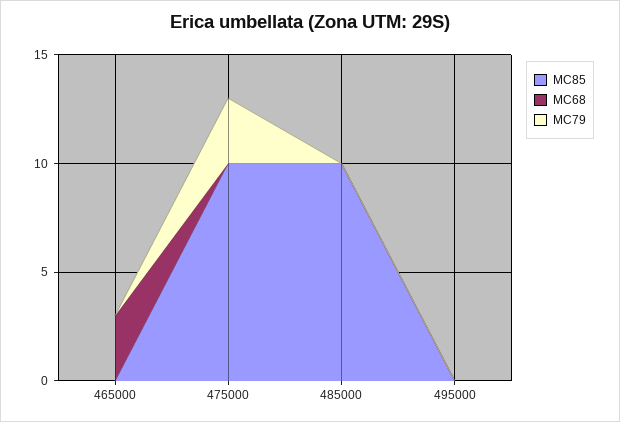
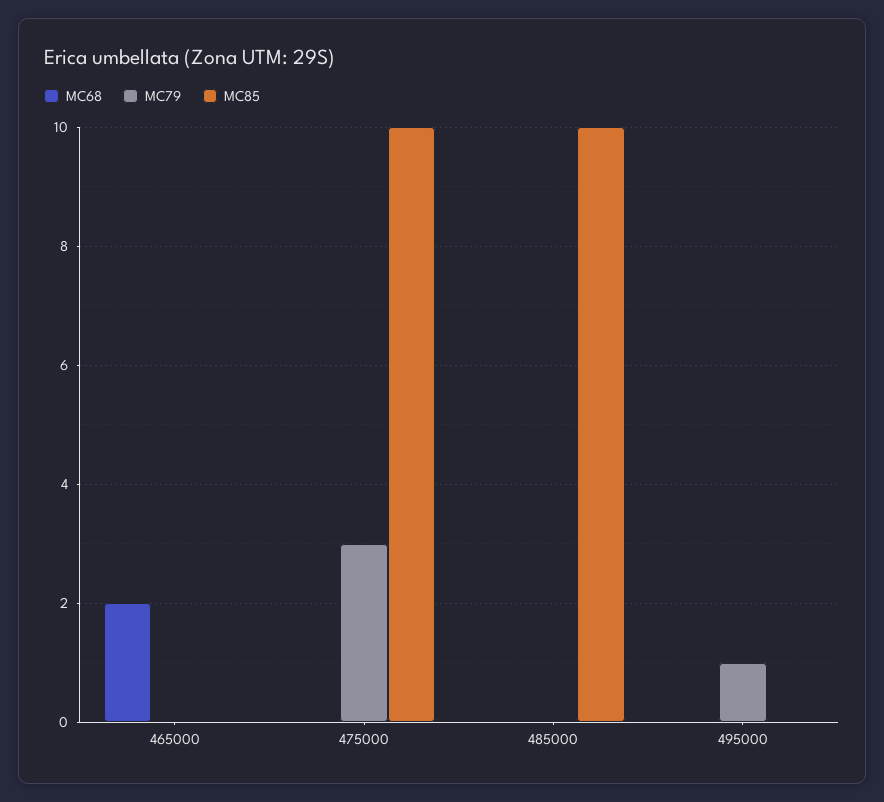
MC68, 465000: 3 -> 2
MC79, 495000: 0 -> 1

